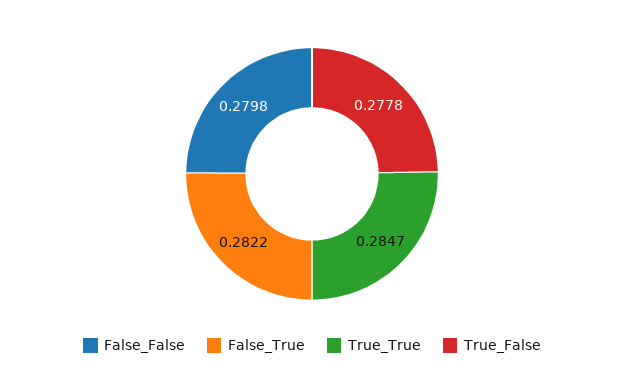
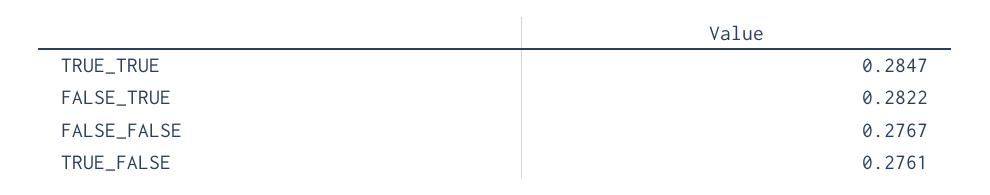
False_False: 0.2798 -> 0.2767
True_False: 0.2778 -> 0.2761

